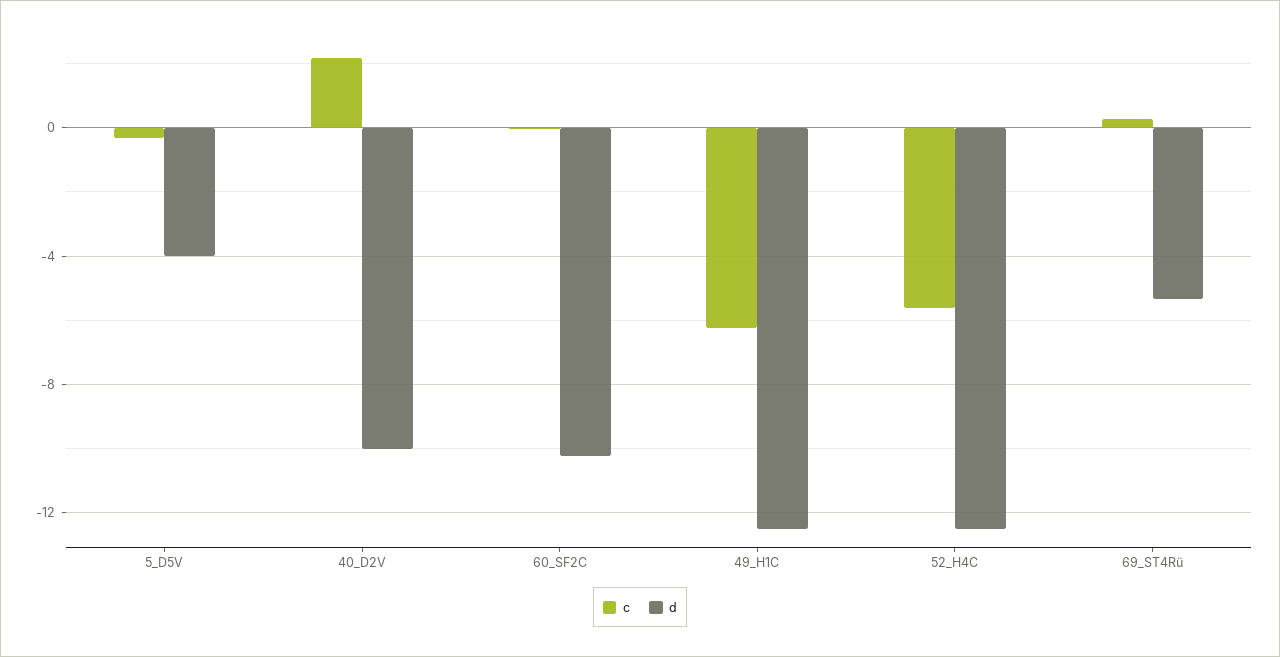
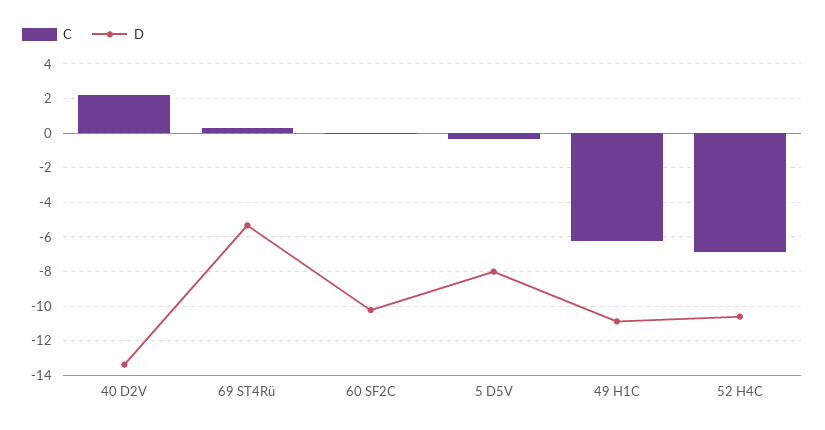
d, 5_D5V: -4 -> -8
d, 40_D2V: -10 -> -13.5
d, 49_H1C: -12.5 -> -11
c, 52_H4C: -5.5 -> -7
d, 52_H4C: -12.5 -> -10.5

